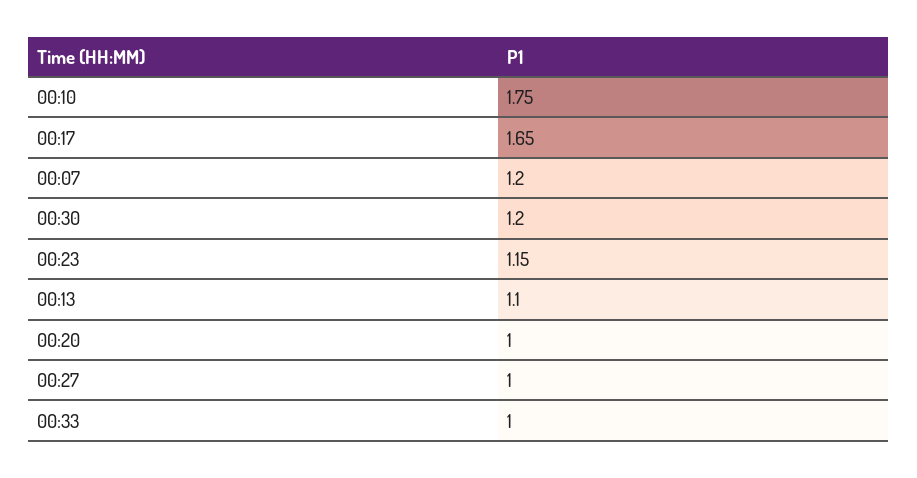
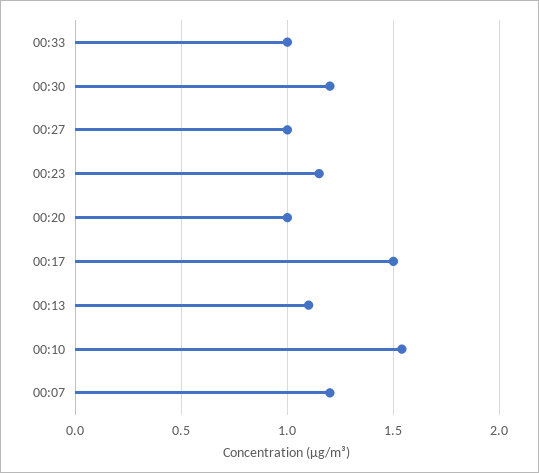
00:10: 1.75 -> 1.55
00:17: 1.65 -> 1.5

